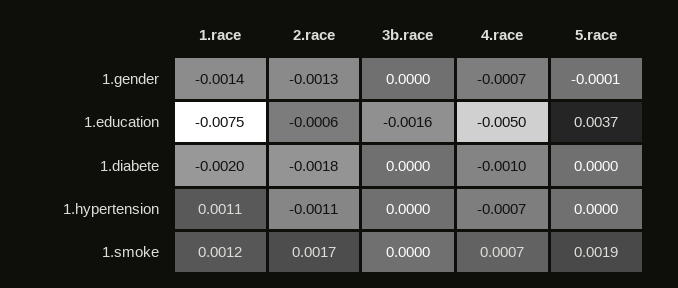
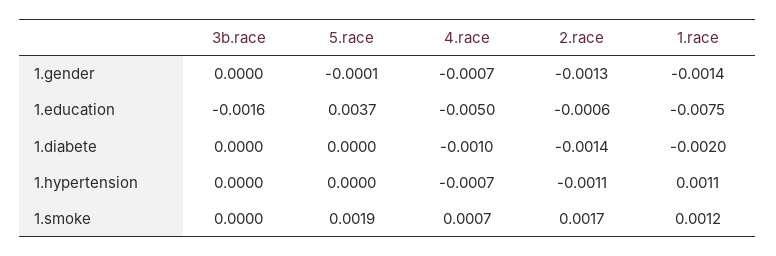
2.race, 1.diabete: -0.0018 -> -0.0014

